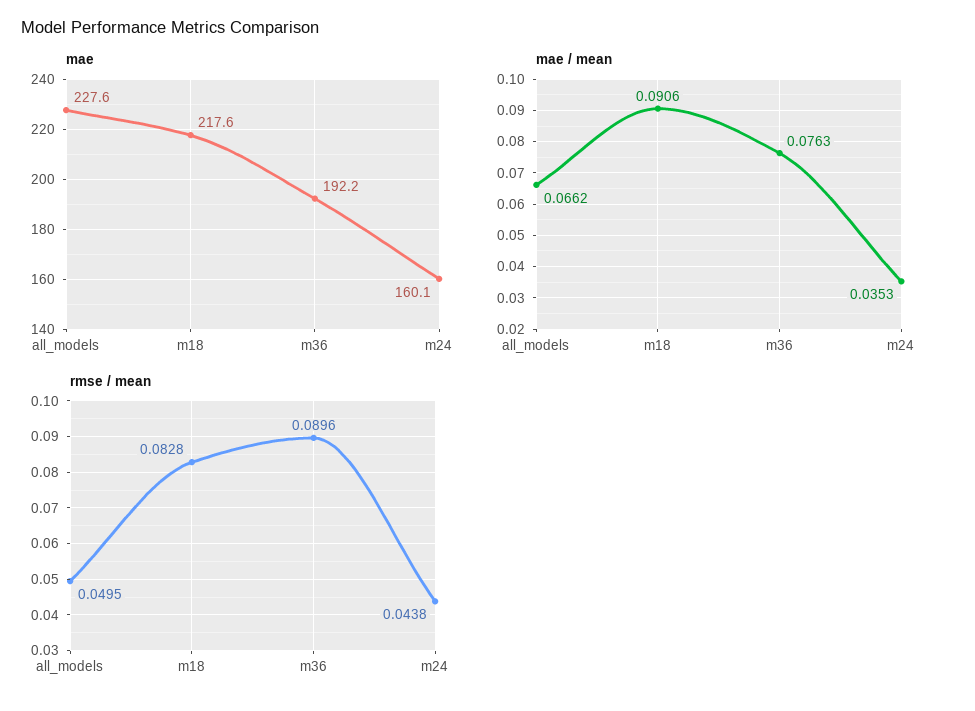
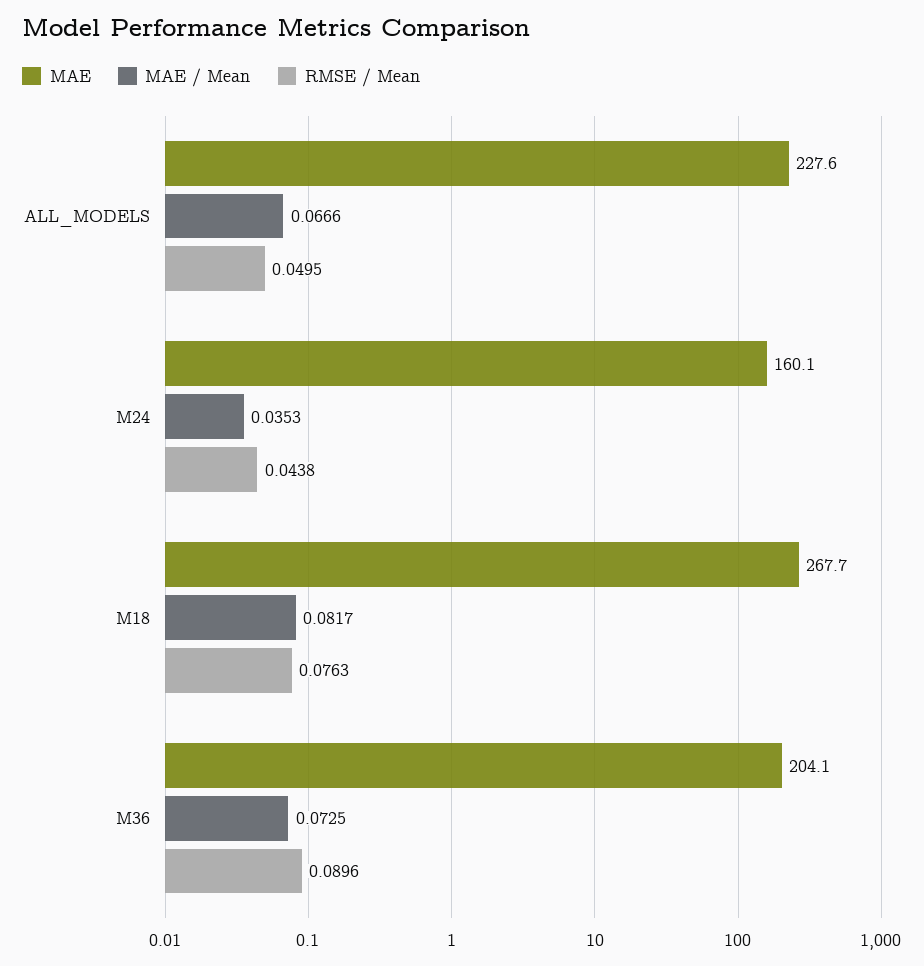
mae, m18: 217.6 -> 267.7
mae, m36: 192.2 -> 204.1
mae / mean, all_models: 0.0662 -> 0.0666
mae / mean, m18: 0.0906 -> 0.0817
mae / mean, m36: 0.0763 -> 0.0725
rmse / mean, m18: 0.0828 -> 0.0763

